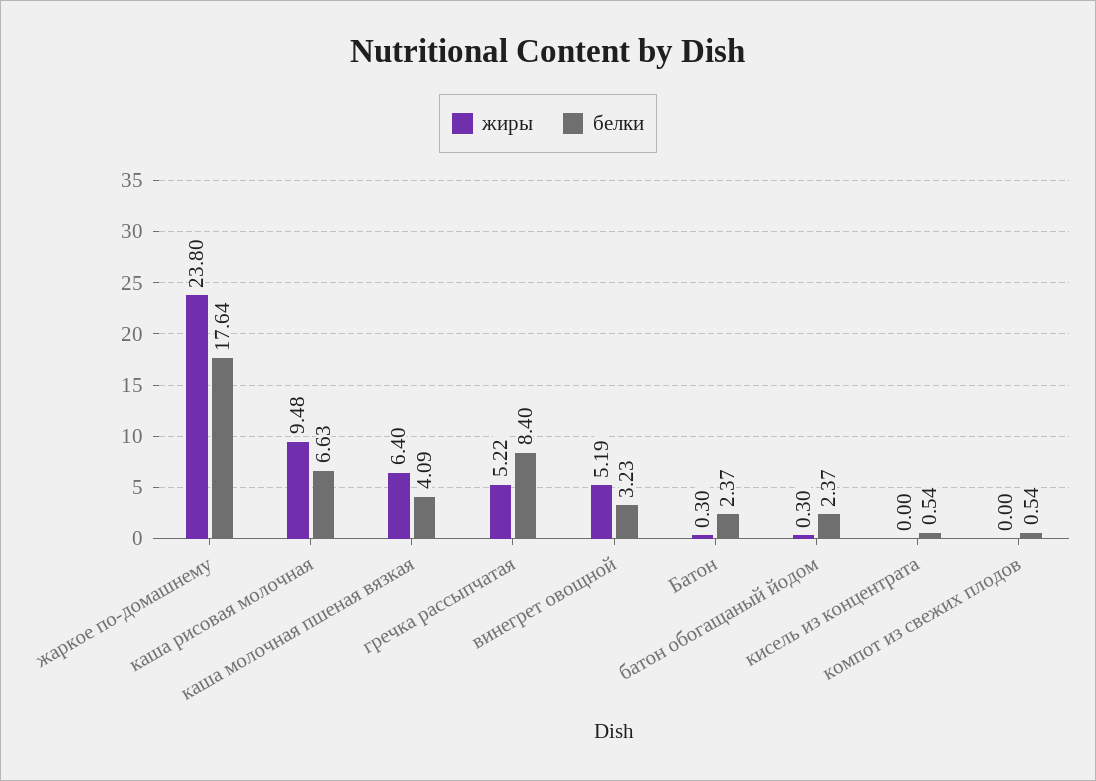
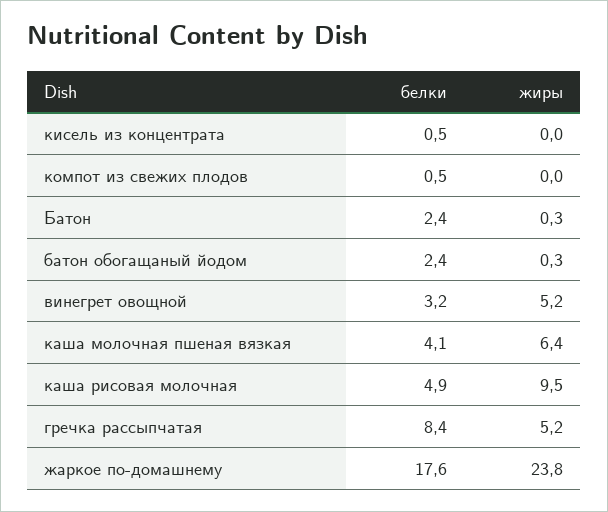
белки, каша рисовая молочная: 6.63 -> 4.9

